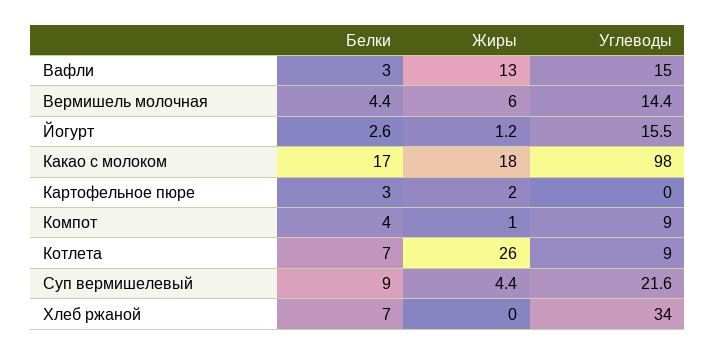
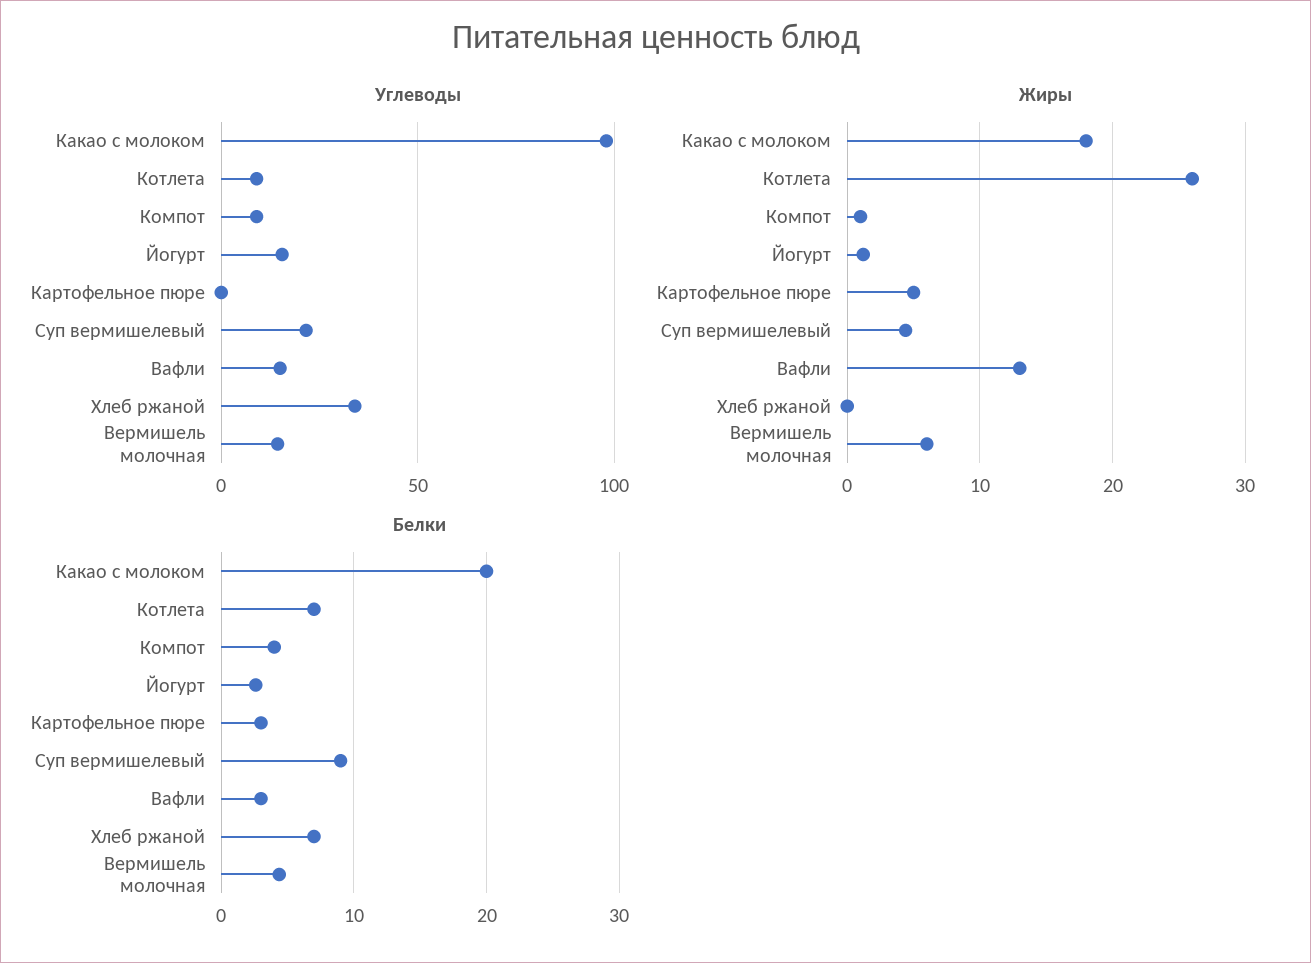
Белки, Какао с молоком: 17 -> 20
Жиры, Картофельное пюре: 2 -> 5

